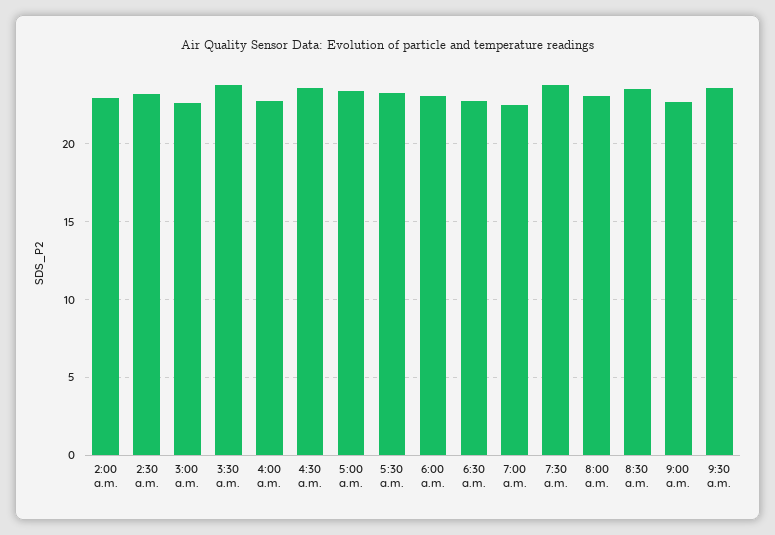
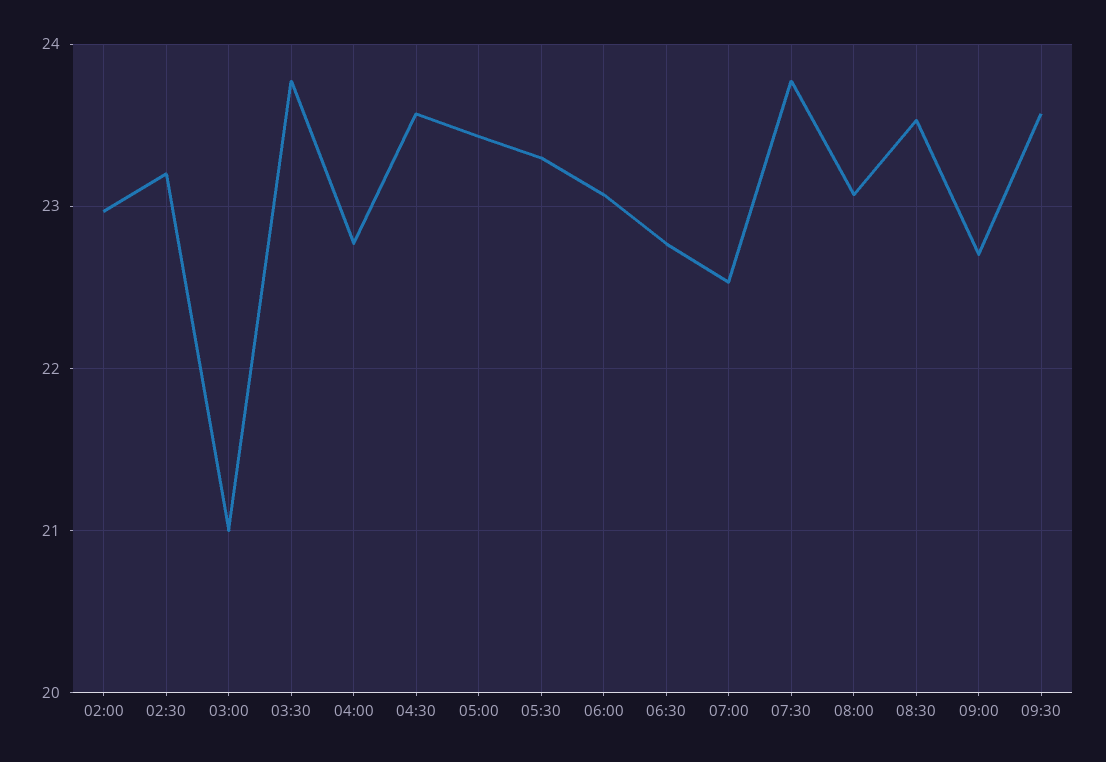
3:00 a.m.: 22.5 -> 21

